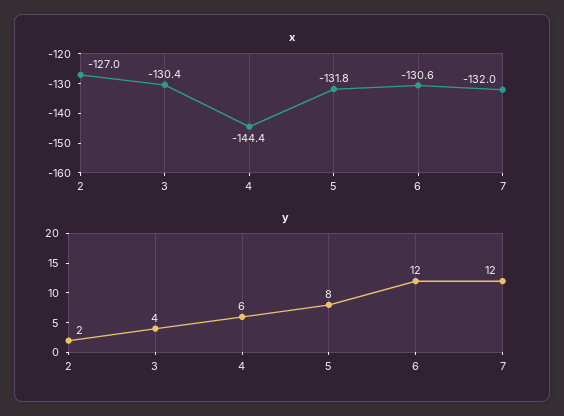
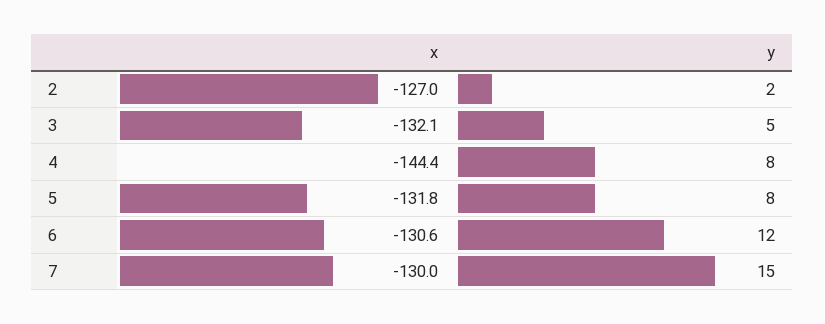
x, 3: -130.4 -> -132.1
x, 7: -132 -> -130
y, 3: 4 -> 5
y, 4: 6 -> 8
y, 7: 12 -> 15

